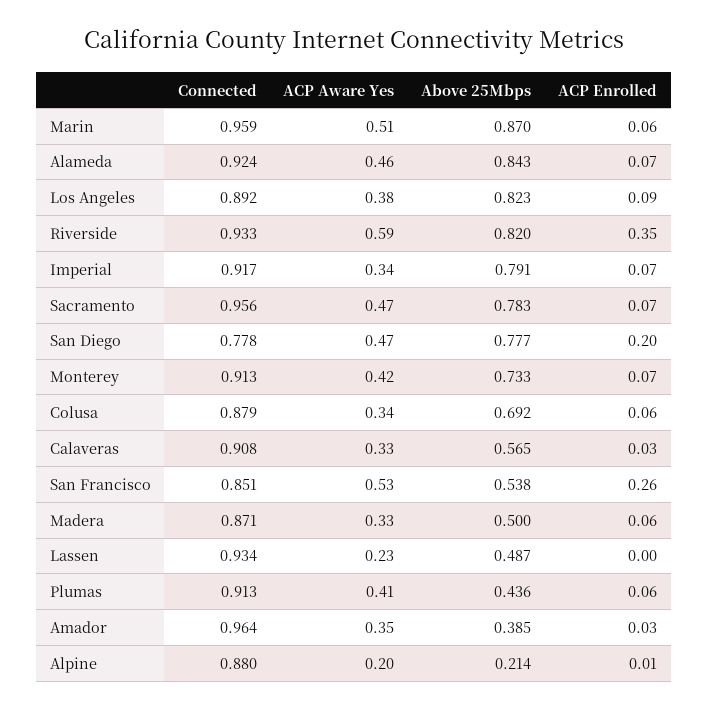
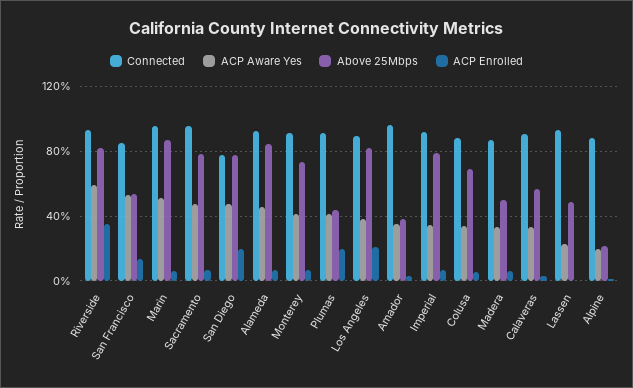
ACP Enrolled, Los Angeles: 0.09 -> 0.2
ACP Enrolled, San Francisco: 0.26 -> 0.15
ACP Enrolled, Plumas: 0.06 -> 0.2

